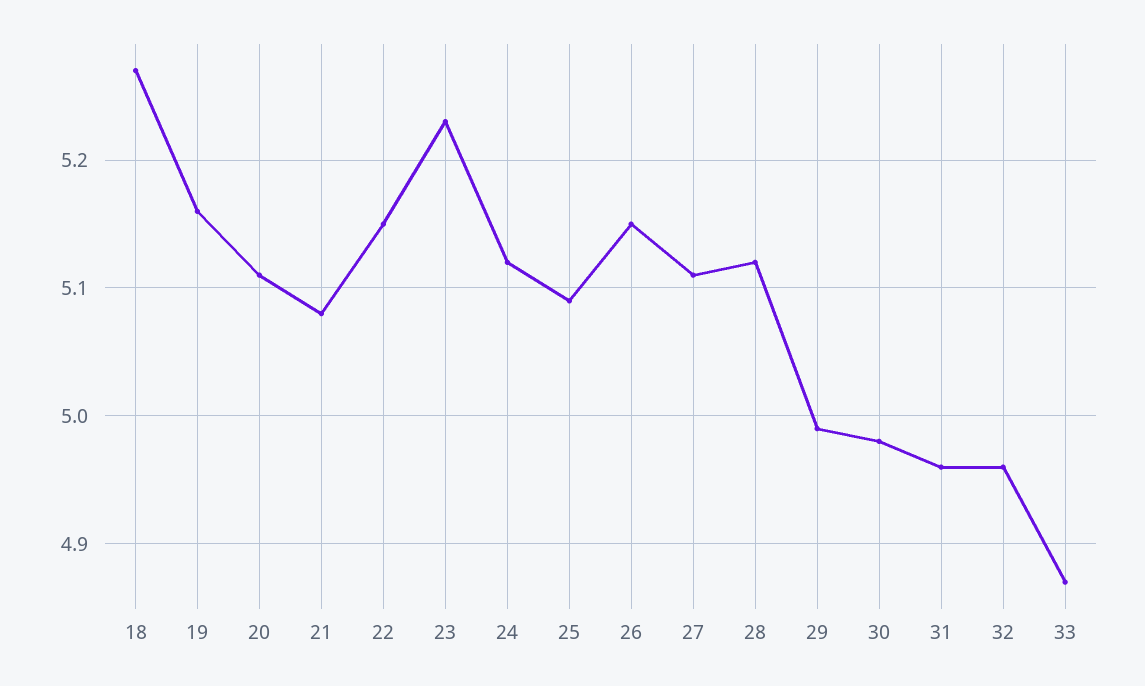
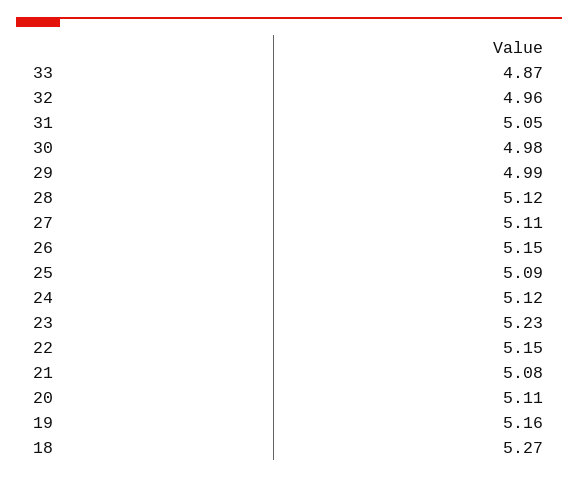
31: 4.96 -> 5.05

